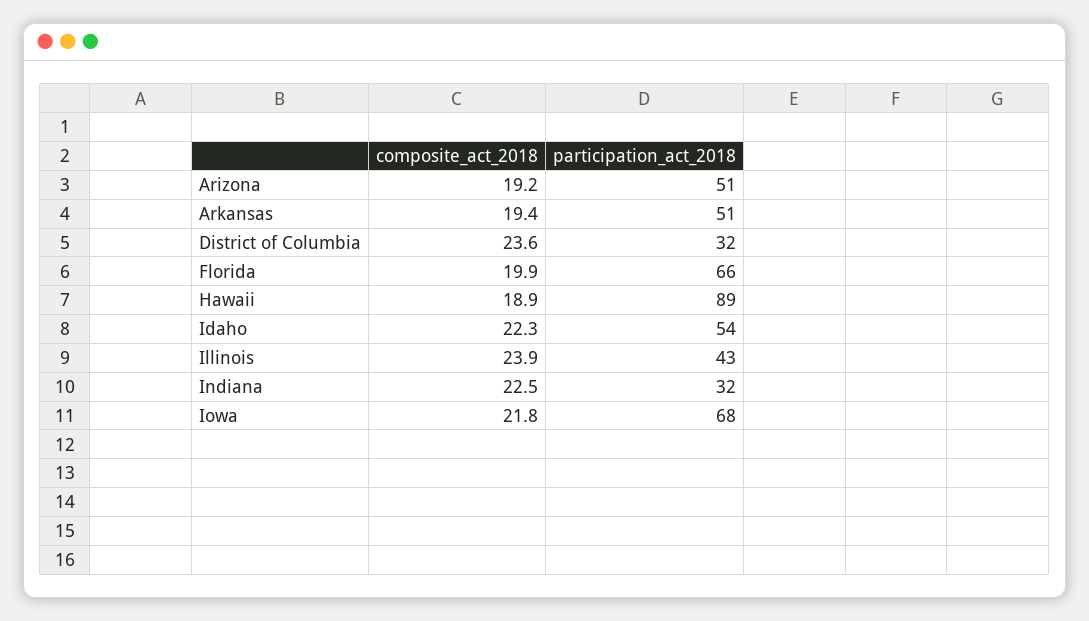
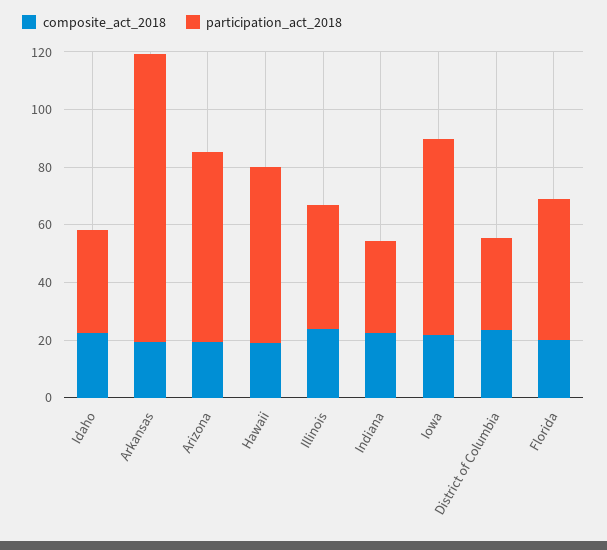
participation_act_2018, Arizona: 51 -> 65
participation_act_2018, Arkansas: 51 -> 100
participation_act_2018, Florida: 66 -> 50
participation_act_2018, Hawaii: 89 -> 60
participation_act_2018, Idaho: 54 -> 35

